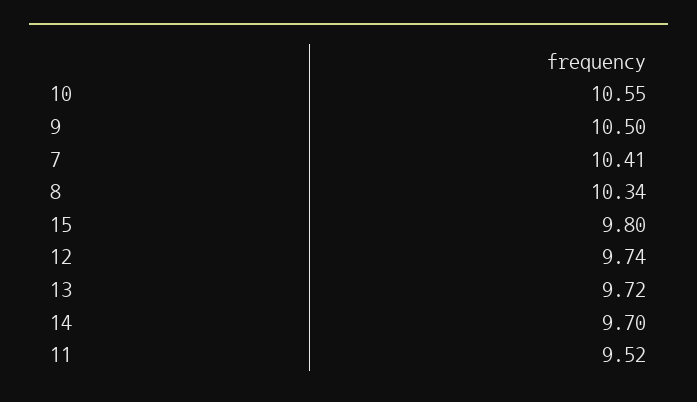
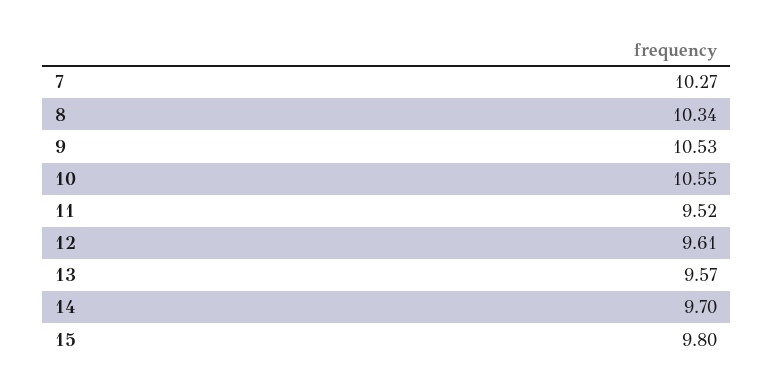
9: 10.5 -> 10.53
7: 10.41 -> 10.27
12: 9.74 -> 9.61
13: 9.72 -> 9.57

